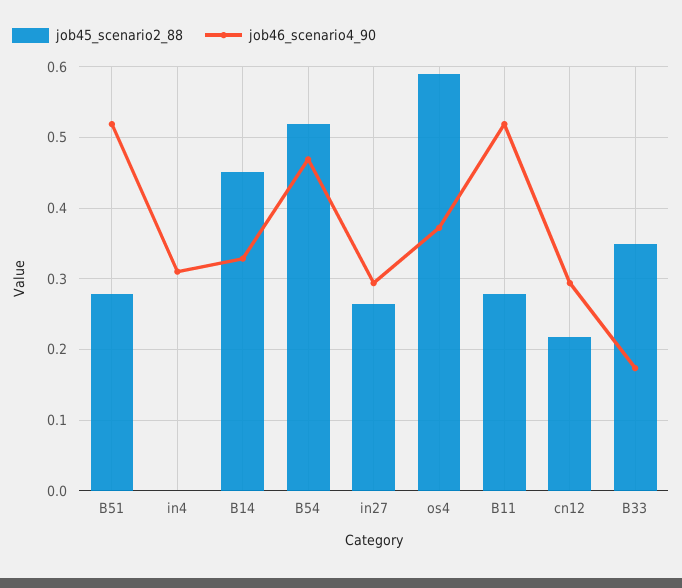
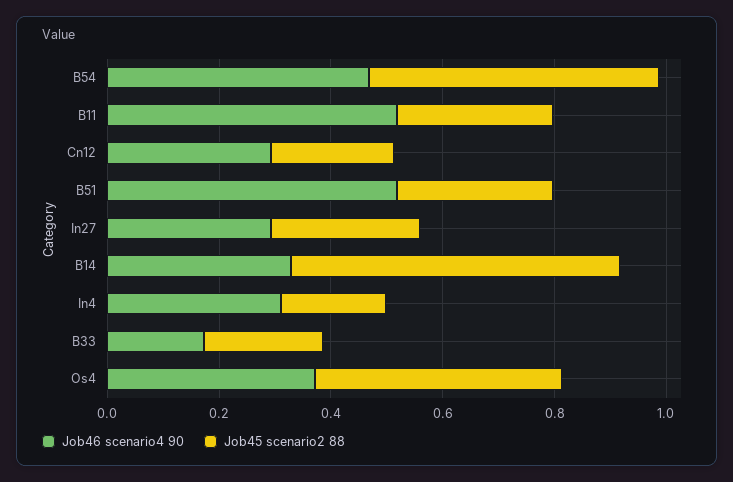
job45_scenario2_88, in4: 0 -> 0.2
job45_scenario2_88, B14: 0.45 -> 0.6
job45_scenario2_88, os4: 0.59 -> 0.45
job45_scenario2_88, B33: 0.35 -> 0.2

